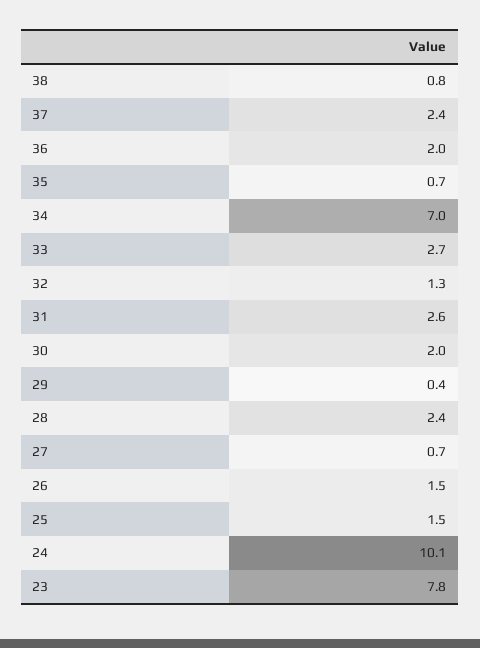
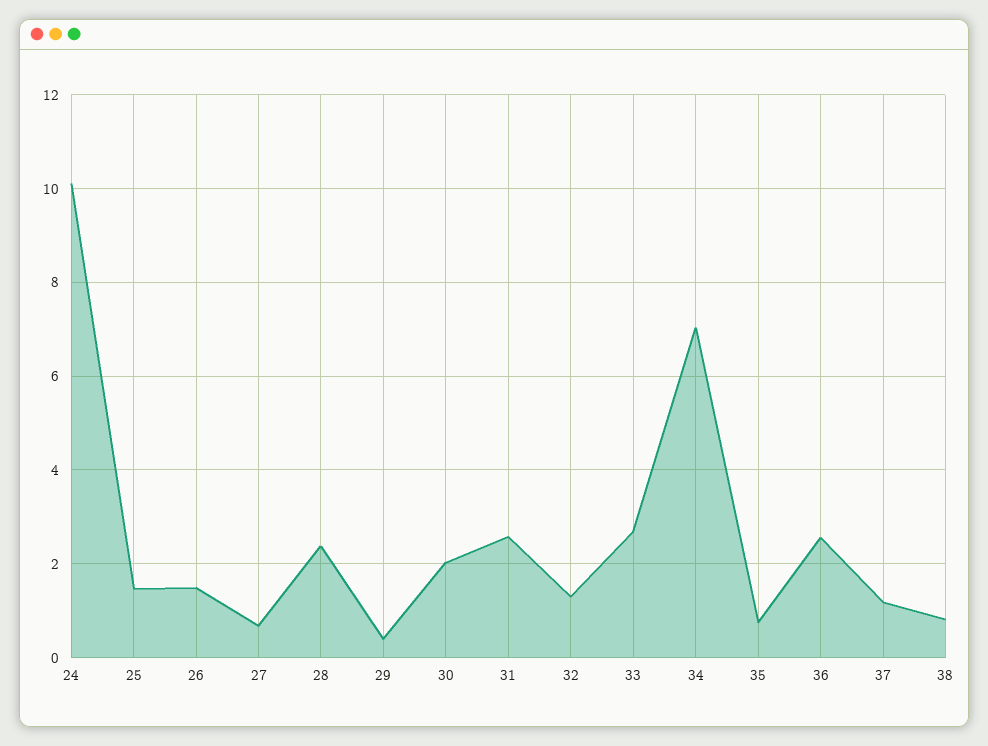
37: 2.4 -> 1.2
36: 2 -> 2.6
23: 7.8 -> none

